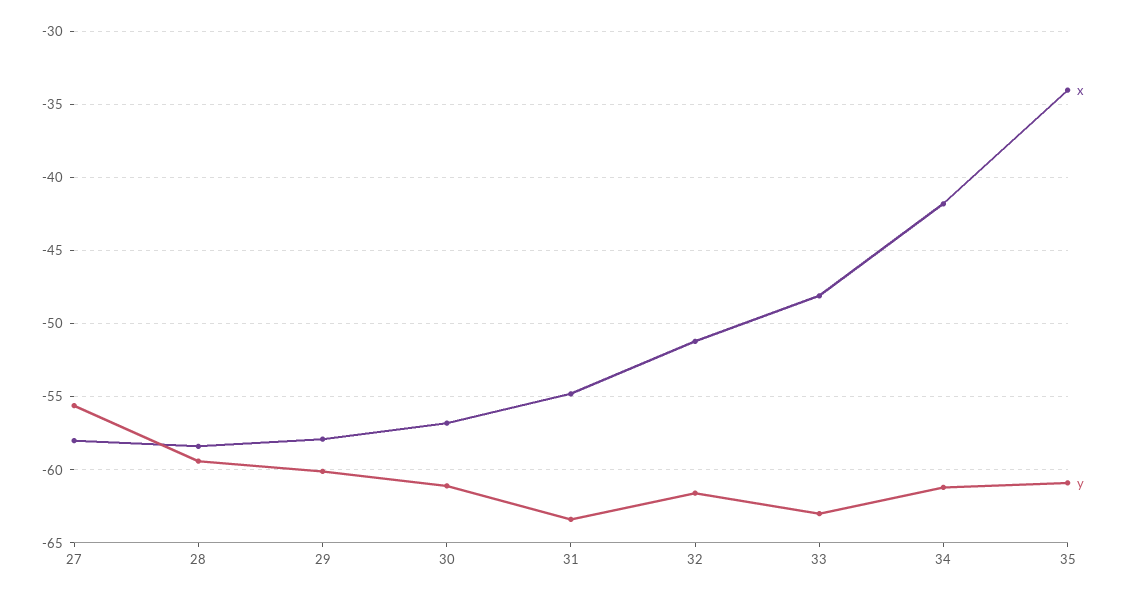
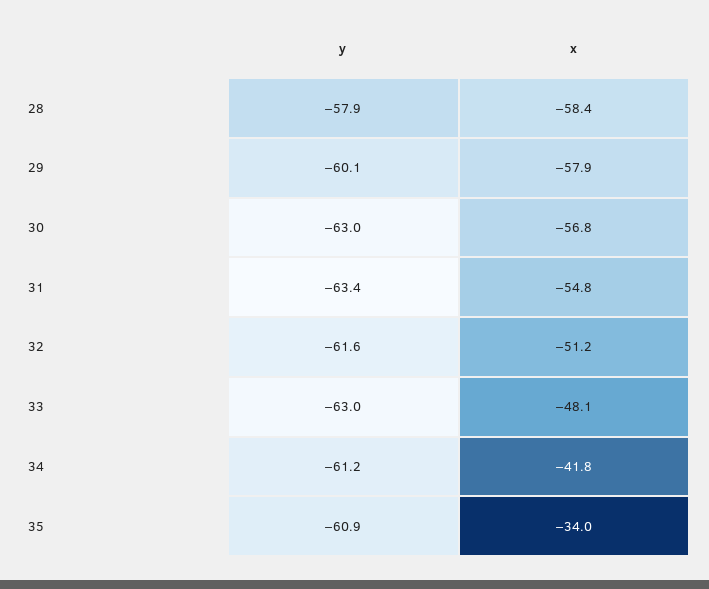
x, 27: -58 -> none
y, 27: -55.5 -> none
y, 28: -59.5 -> -57.9
y, 30: -61 -> -63

